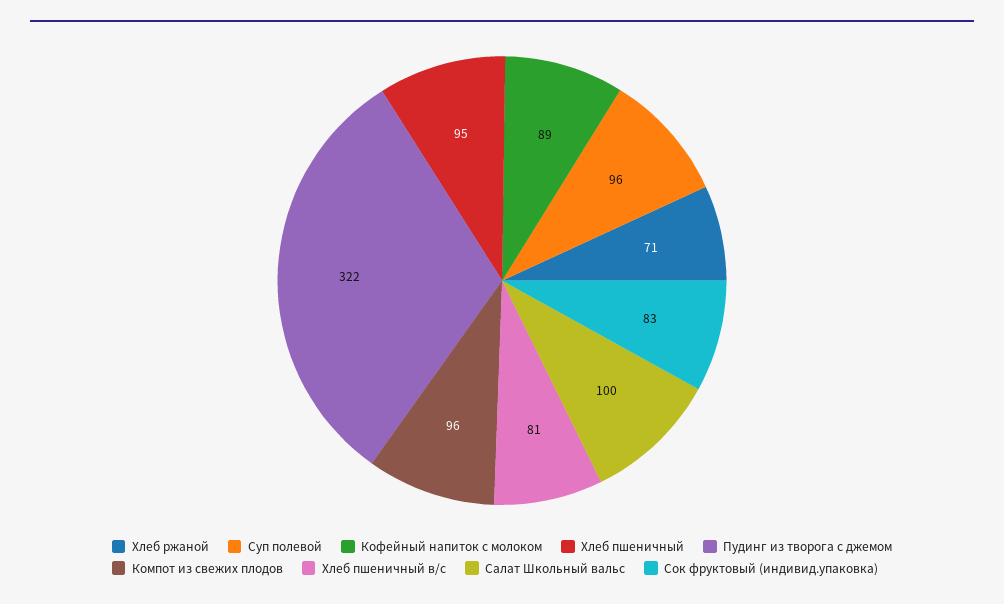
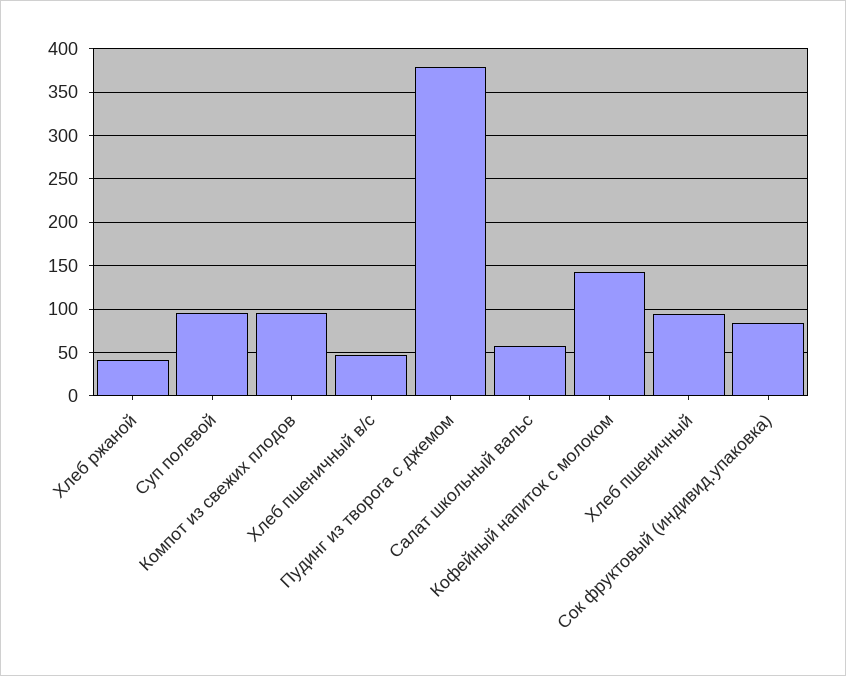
Хлеб ржаной: 71 -> 40
Кофейный напиток с молоком: 89 -> 140
Пудинг из творога с джемом: 322 -> 380
Хлеб пшеничный в/с: 81 -> 50
Салат Школьный вальс: 100 -> 60

